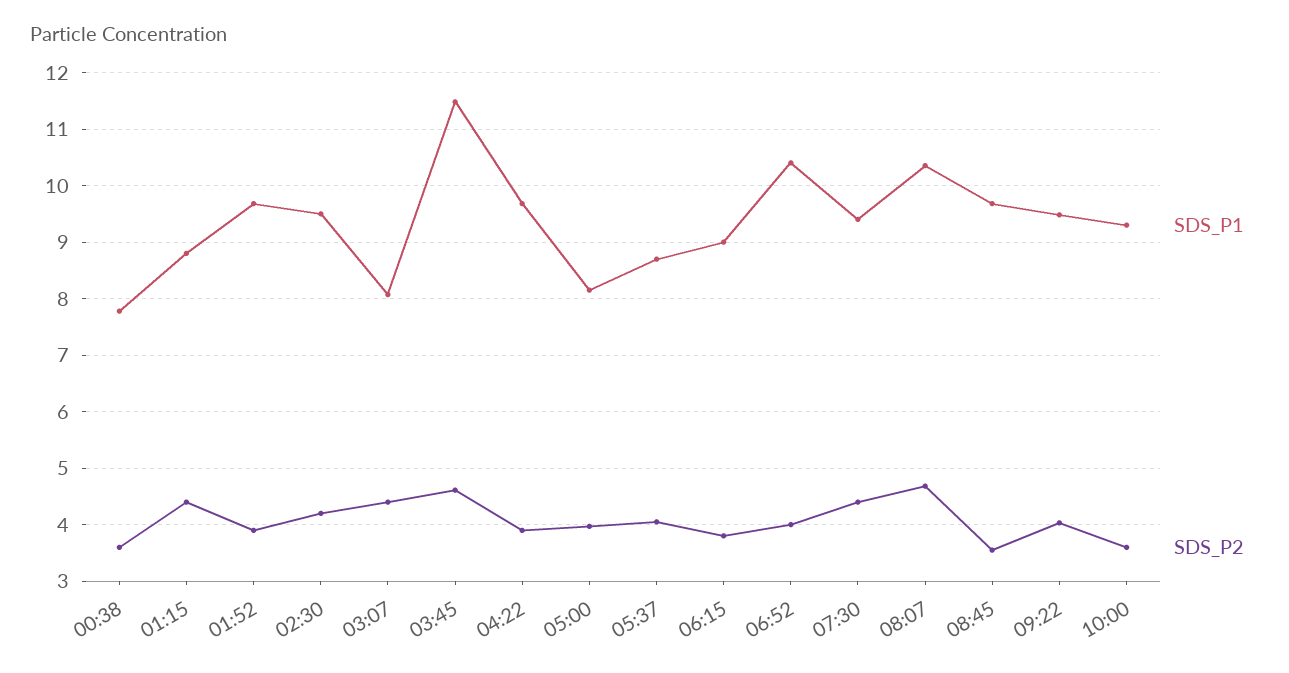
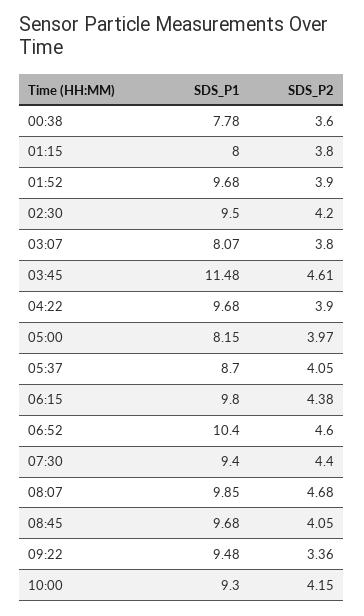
SDS_P1, 01:15: 8.8 -> 8
SDS_P2, 01:15: 4.4 -> 3.8
SDS_P2, 03:07: 4.4 -> 3.8
SDS_P1, 06:15: 9 -> 9.8
SDS_P2, 06:15: 3.8 -> 4.38
SDS_P2, 06:52: 4 -> 4.6
SDS_P1, 08:07: 10.4 -> 9.85
SDS_P2, 08:45: 3.6 -> 4.05
SDS_P2, 09:22: 4 -> 3.36
SDS_P2, 10:00: 3.6 -> 4.15

